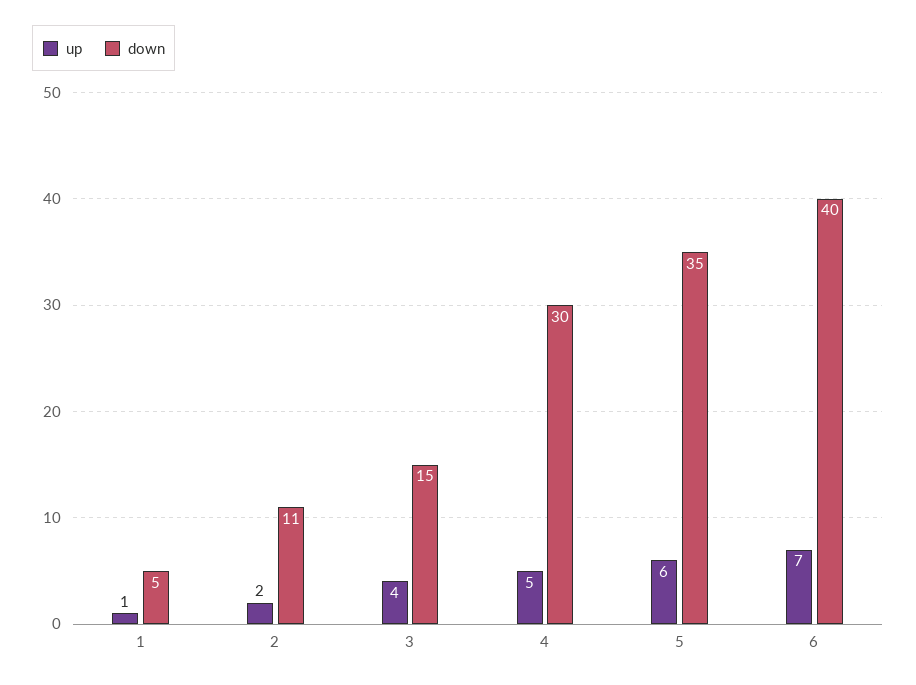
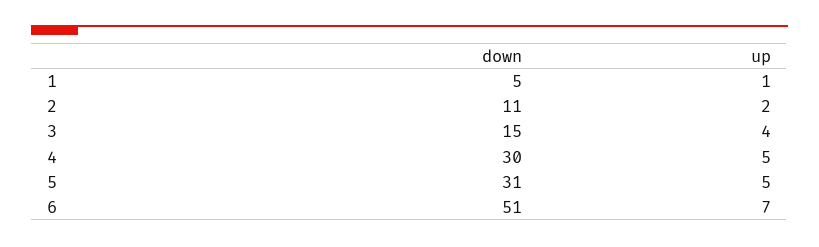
up, 5: 6 -> 5
down, 5: 35 -> 31
down, 6: 40 -> 51

